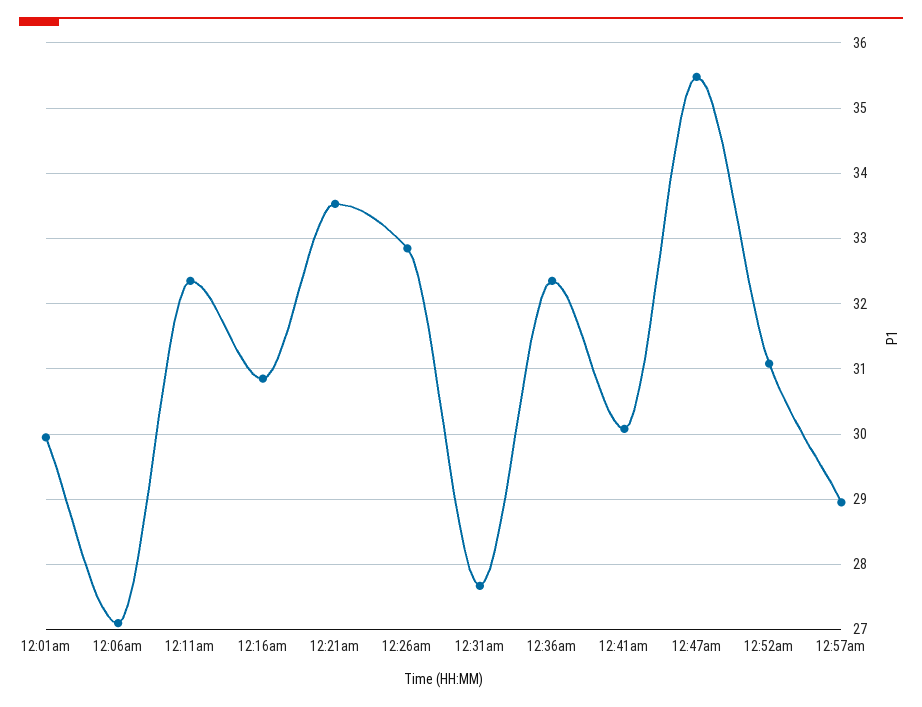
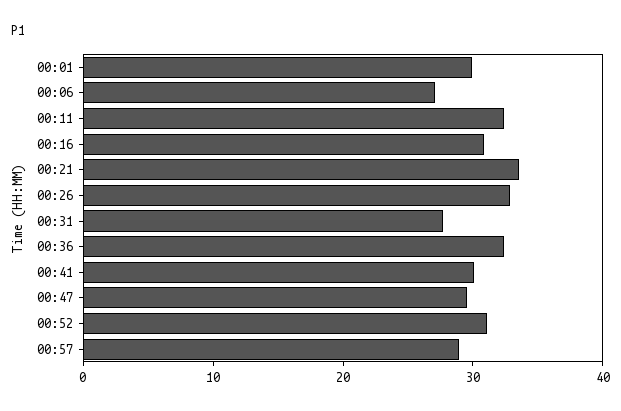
12:47am: 35.5 -> 30

